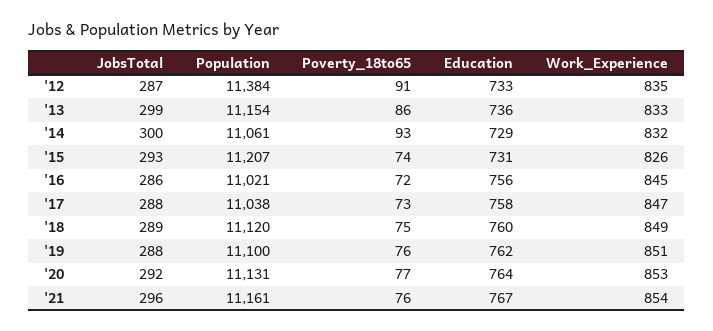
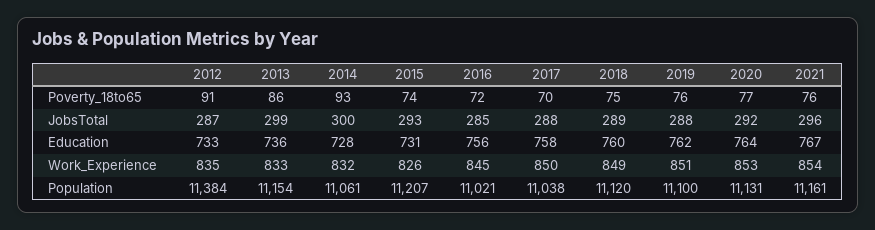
Education, '14: 729 -> 728
JobsTotal, '16: 286 -> 285
Poverty_18to65, '17: 73 -> 70
Work_Experience, '17: 847 -> 850

